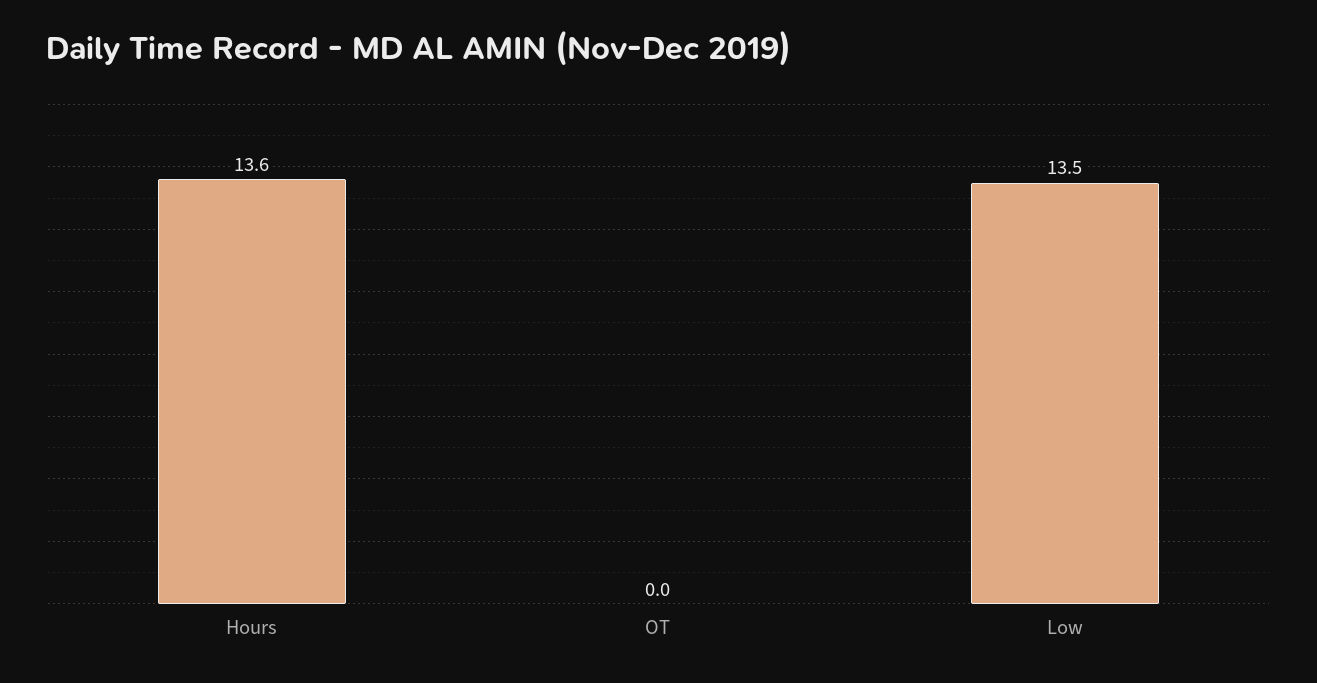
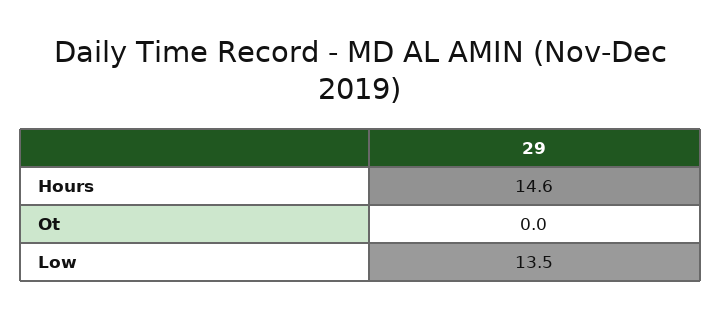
Hours: 13.6 -> 14.6

